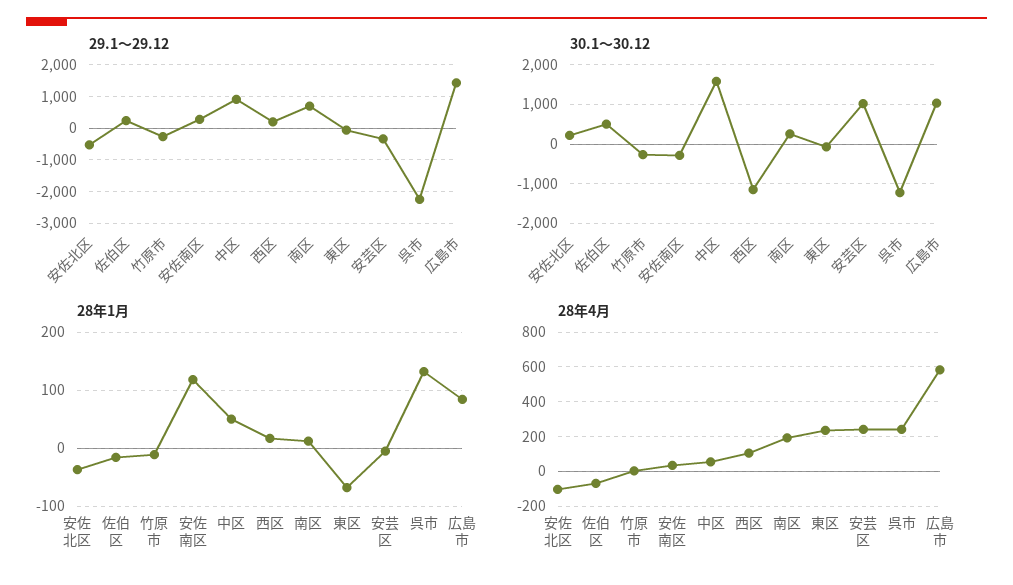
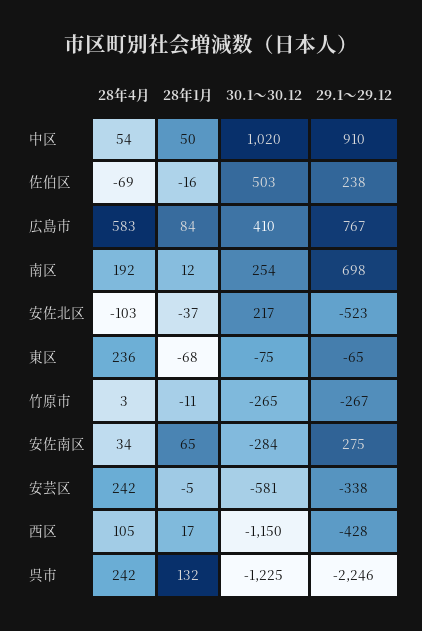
29.1～29.12, 西区: 200 -> -428
29.1～29.12, 広島市: 1400 -> 767
30.1～30.12, 中区: 1600 -> 1020
30.1～30.12, 安芸区: 1000 -> -581
30.1～30.12, 広島市: 1000 -> 410
28年1月, 安佐南区: 120 -> 65

